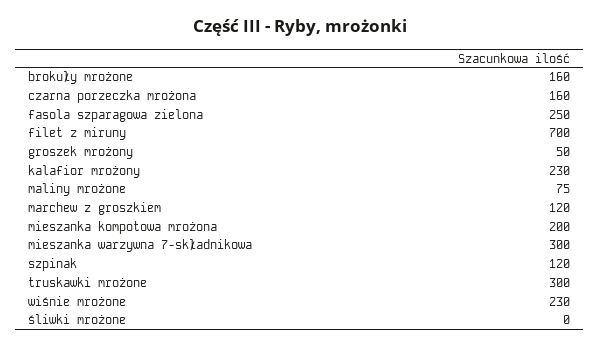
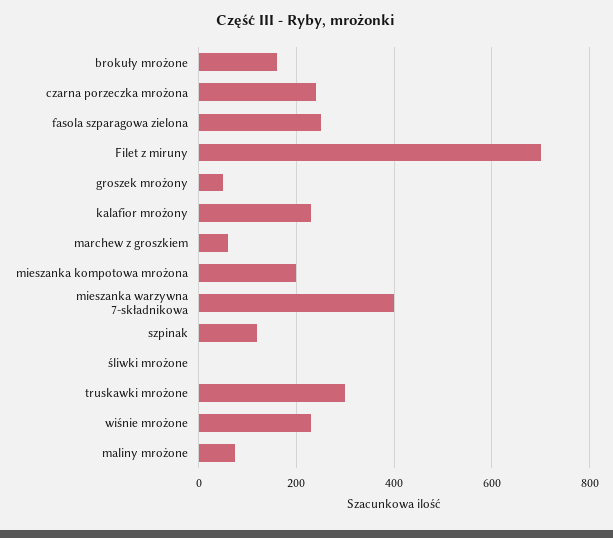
czarna porzeczka mrożona: 160 -> 240
marchew z groszkiem: 120 -> 60
mieszanka warzywna 7-składnikowa: 300 -> 400

